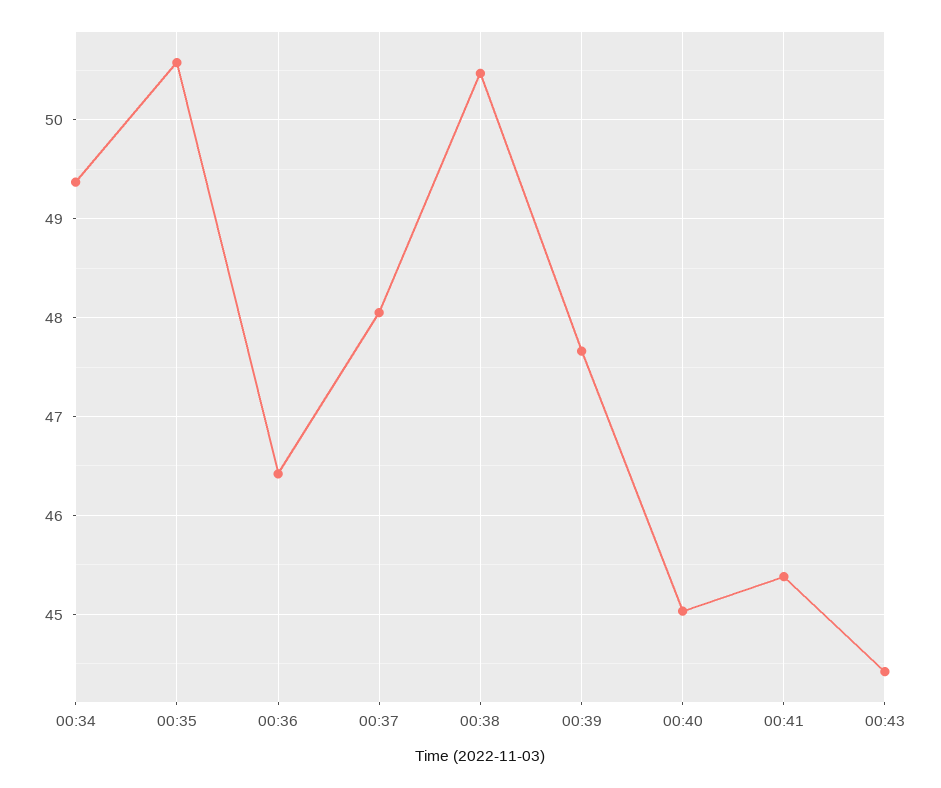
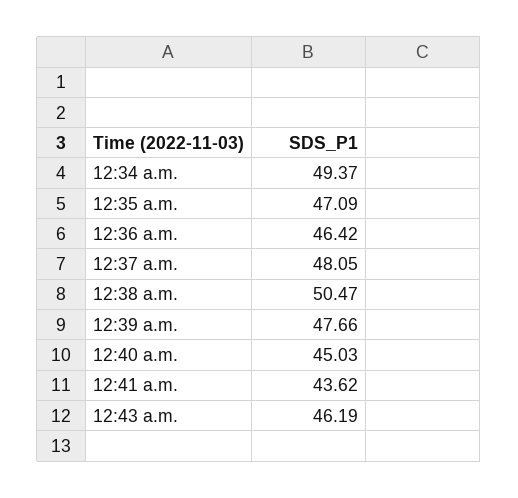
00:35: 50.6 -> 47.09
00:41: 45.4 -> 43.62
00:43: 44.4 -> 46.19

